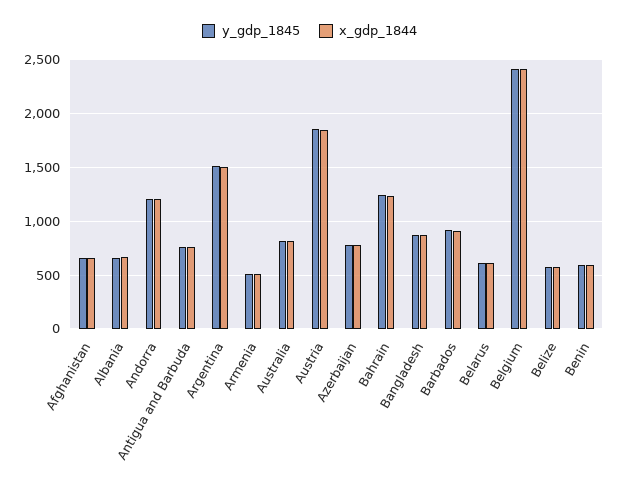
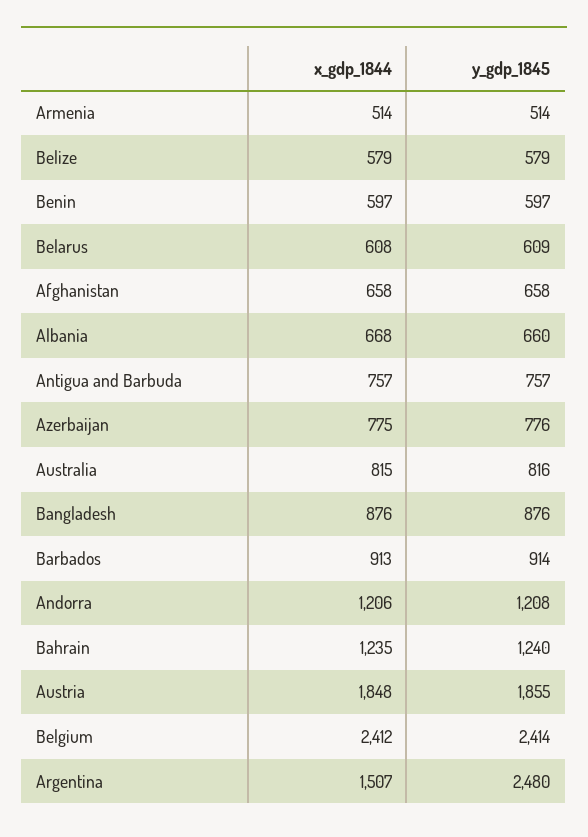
y_gdp_1845, Argentina: 1500 -> 2480

